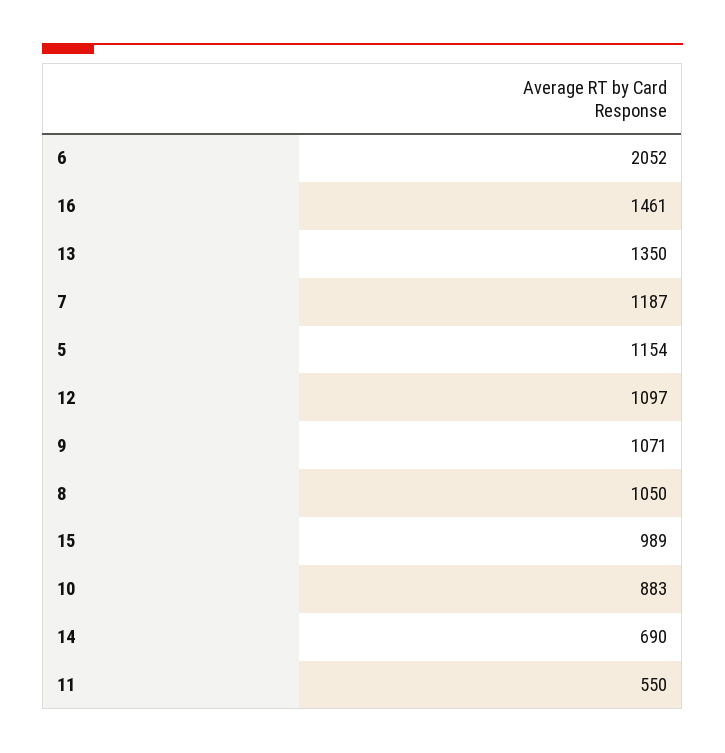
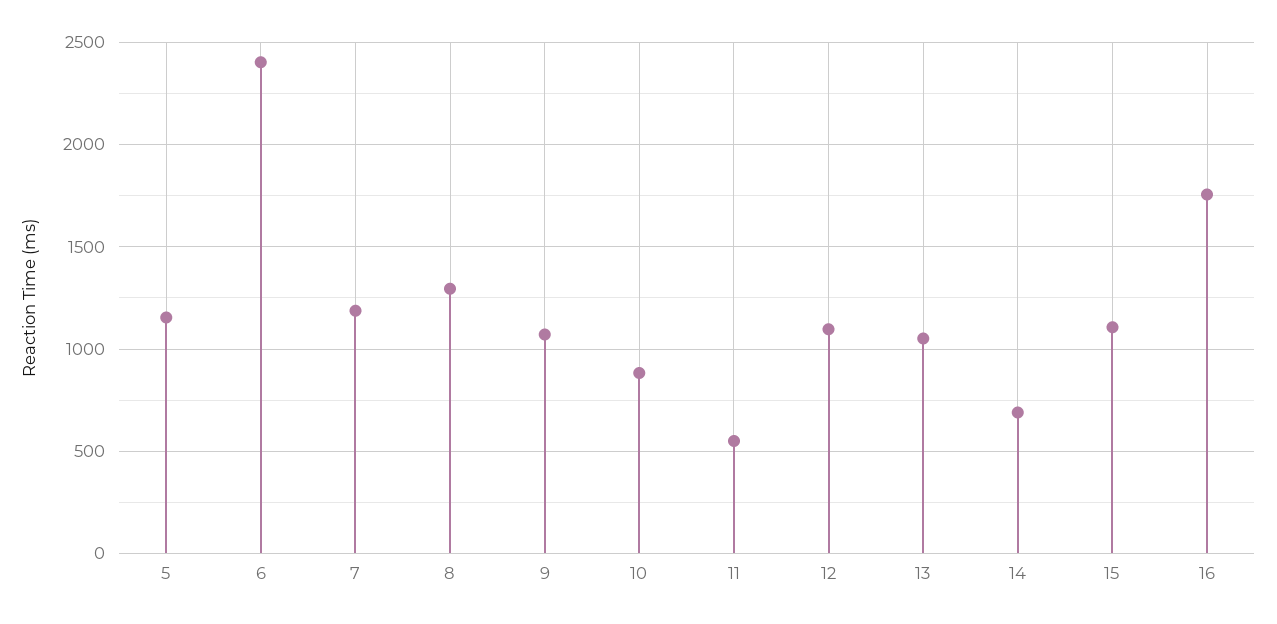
6: 2052 -> 2400
16: 1461 -> 1750
13: 1350 -> 1050
8: 1050 -> 1300
15: 989 -> 1100

